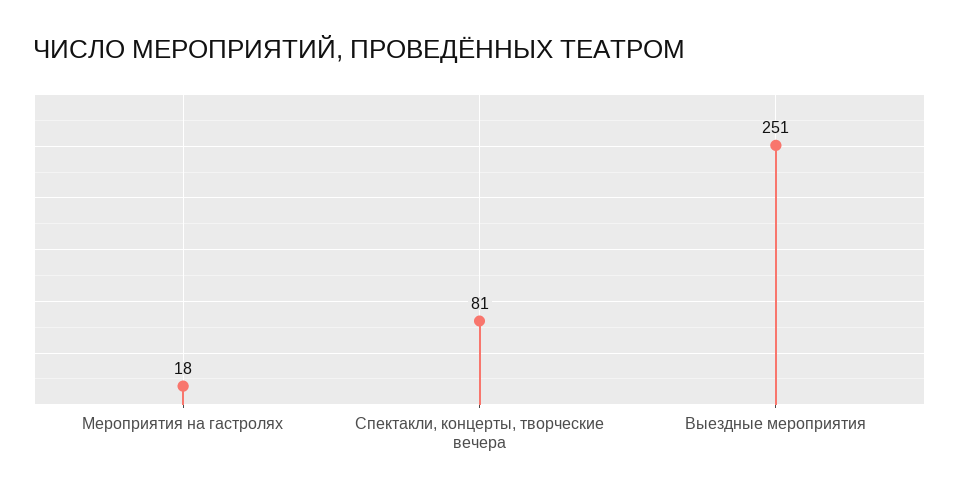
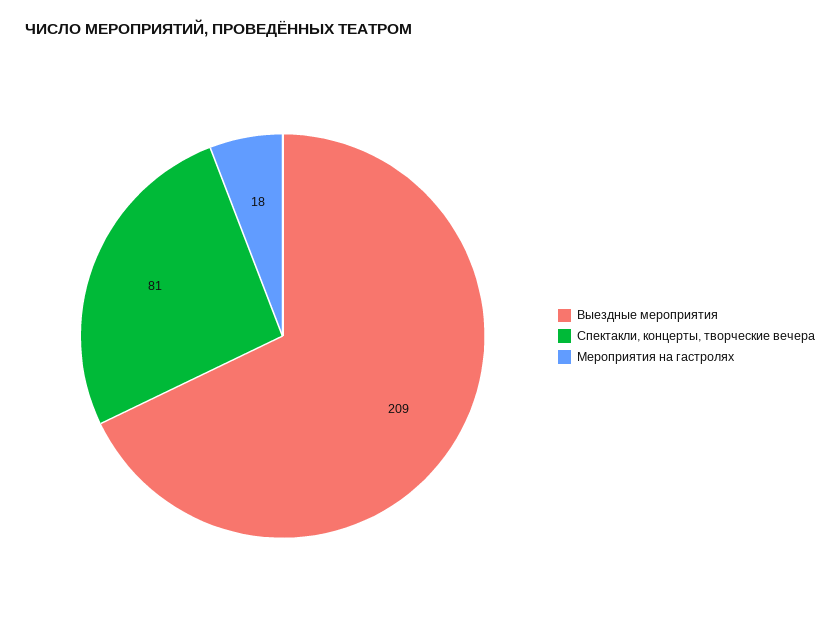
Выездные мероприятия: 251 -> 209

